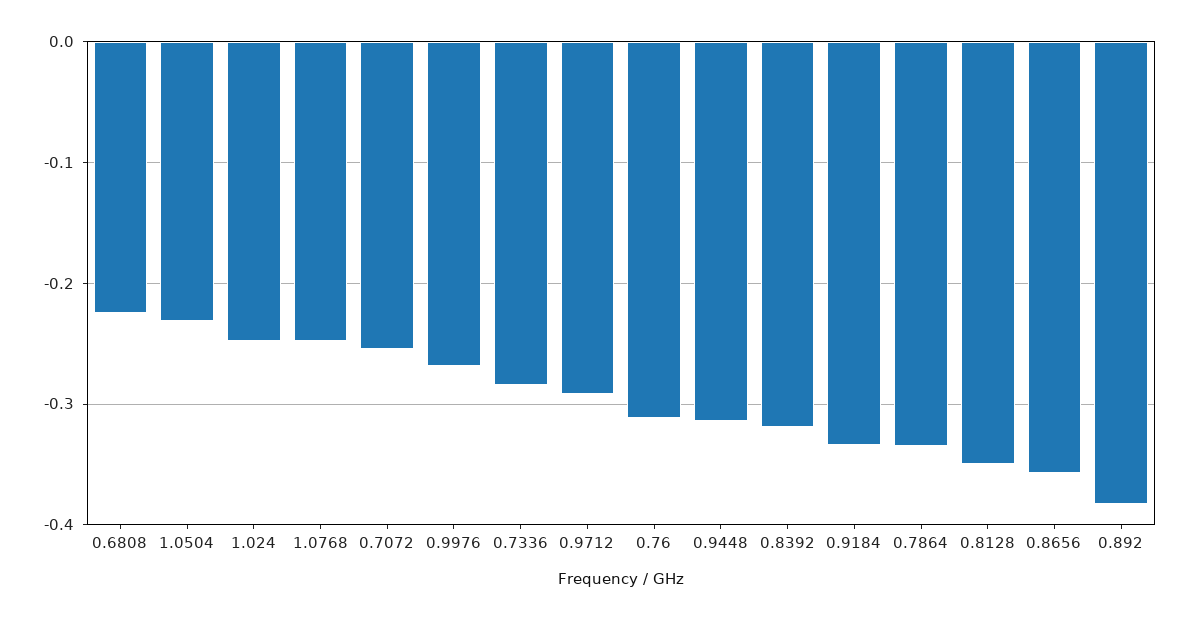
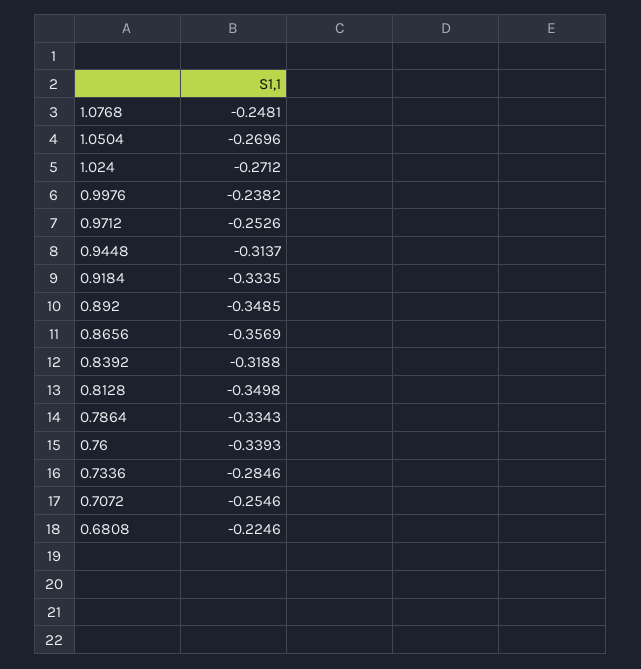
1.0504: -0.23 -> -0.2696
1.024: -0.25 -> -0.2712
0.9976: -0.27 -> -0.2382
0.9712: -0.29 -> -0.2526
0.76: -0.31 -> -0.3393
0.892: -0.38 -> -0.3485

